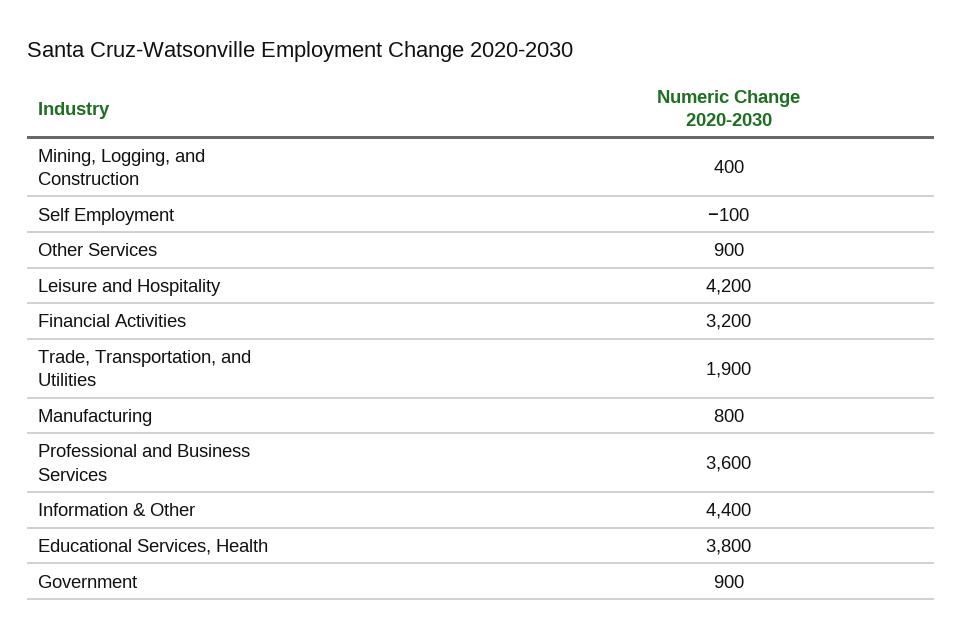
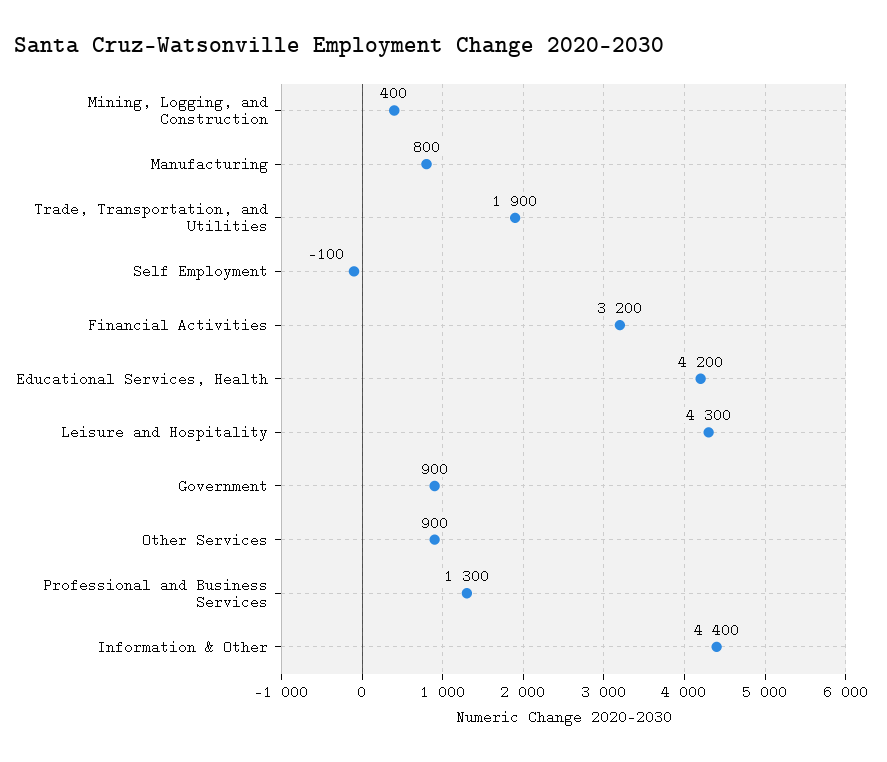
Leisure and Hospitality: 4200 -> 4300
Professional and Business Services: 3600 -> 1300
Educational Services, Health: 3800 -> 4200

